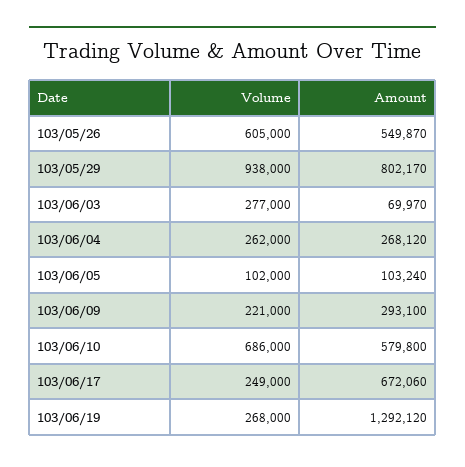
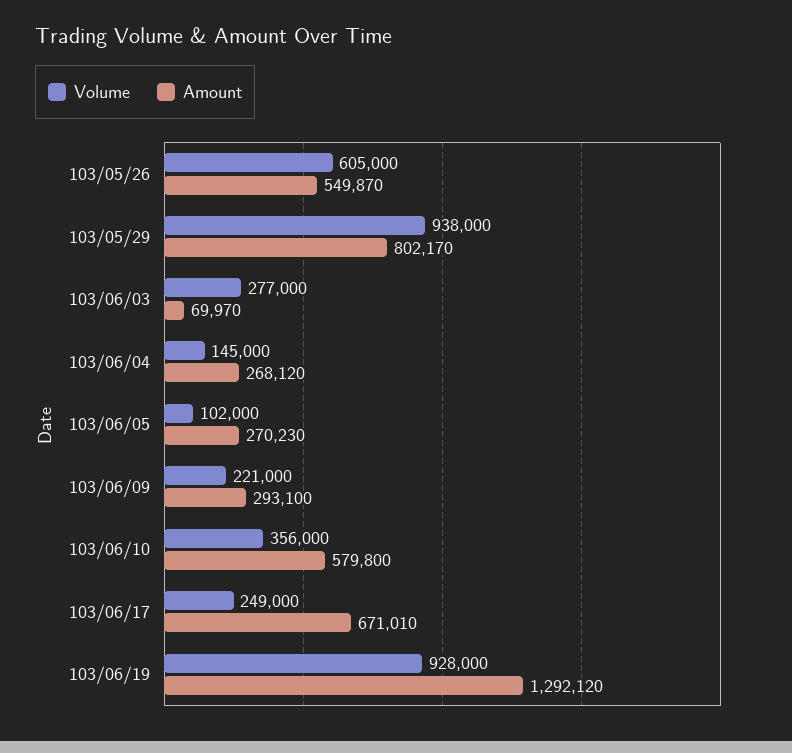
Volume, 103/06/04: 262000 -> 145000
Amount, 103/06/05: 103240 -> 270230
Volume, 103/06/10: 686000 -> 356000
Amount, 103/06/17: 672060 -> 671010
Volume, 103/06/19: 268000 -> 928000

